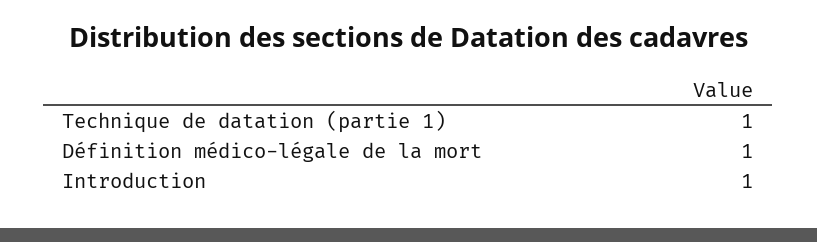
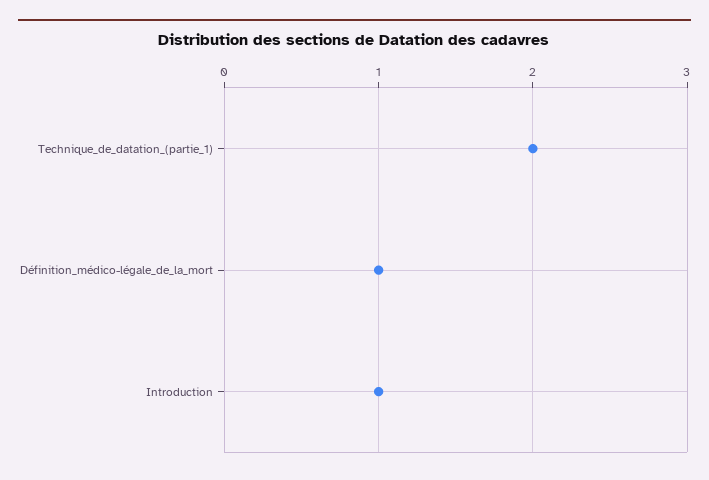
Technique de datation (partie 1): 1 -> 2

